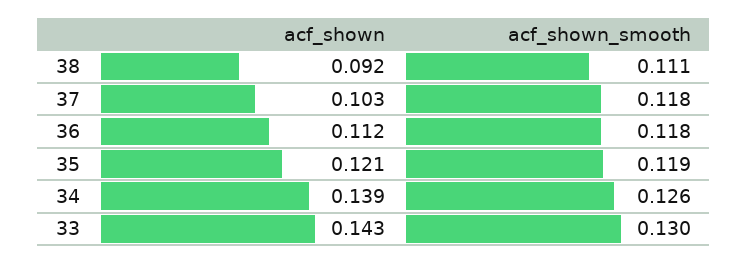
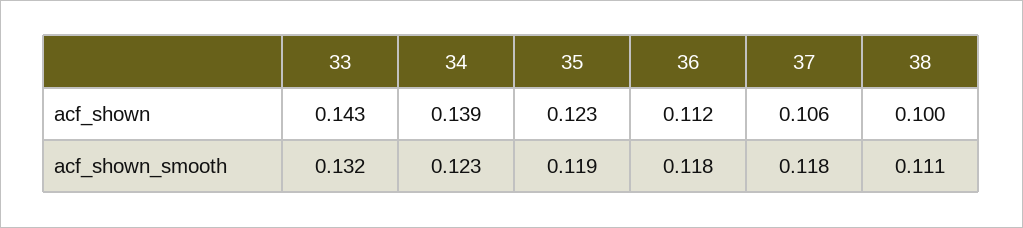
acf_shown, 38: 0.092 -> 0.1
acf_shown, 37: 0.103 -> 0.106
acf_shown, 35: 0.121 -> 0.123
acf_shown_smooth, 34: 0.126 -> 0.123
acf_shown_smooth, 33: 0.13 -> 0.132

